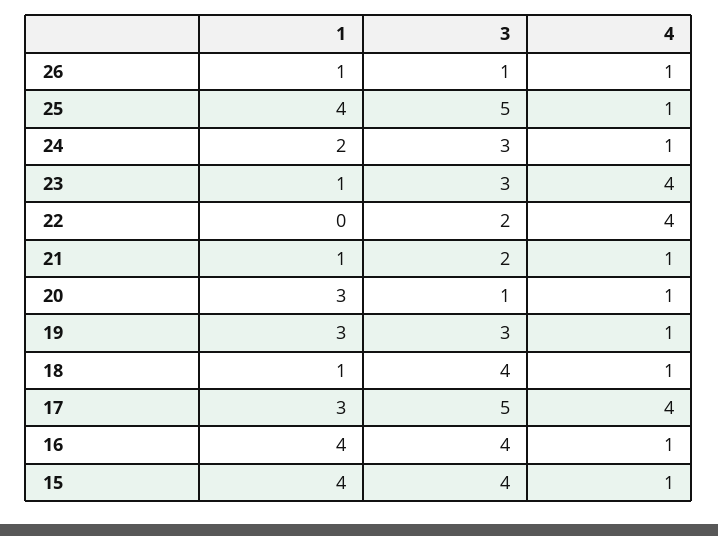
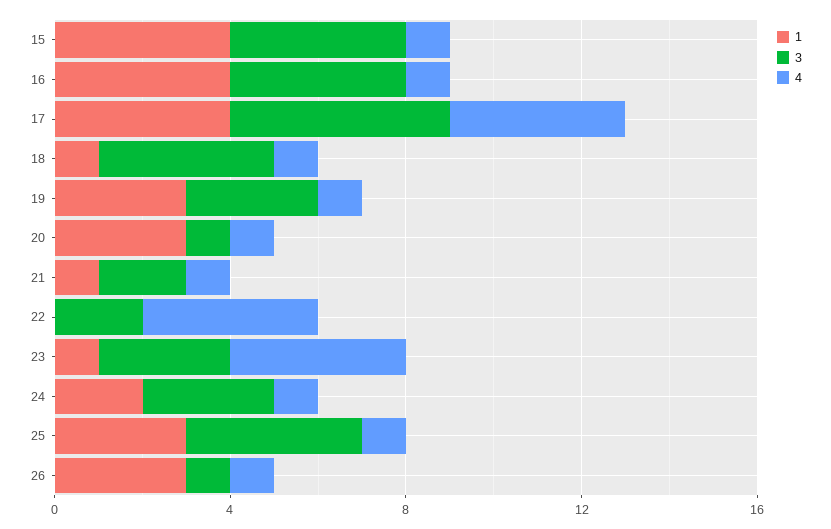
1, 26: 1 -> 3
1, 25: 4 -> 3
3, 25: 5 -> 4
1, 17: 3 -> 4

